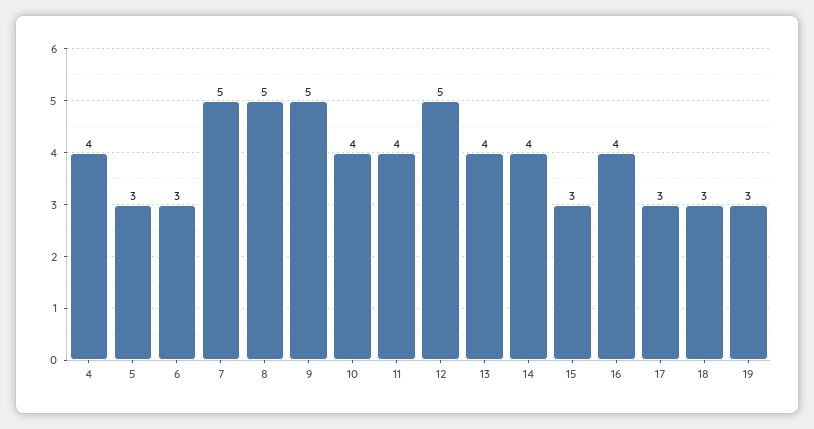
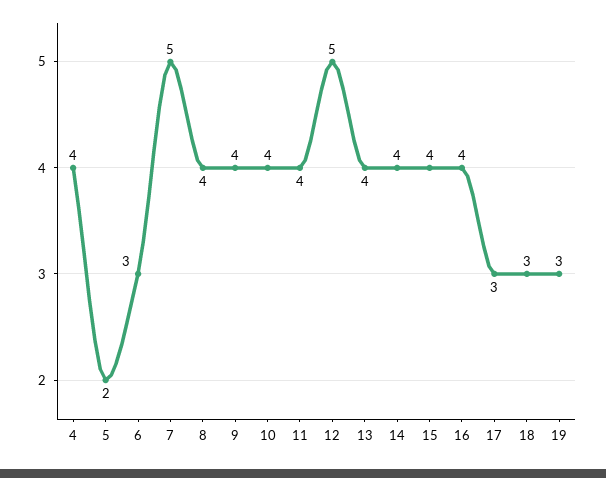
5: 3 -> 2
8: 5 -> 4
9: 5 -> 4
15: 3 -> 4

